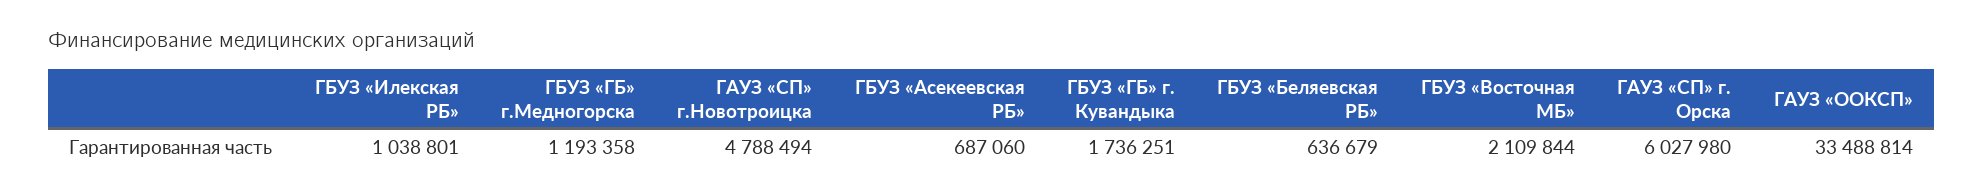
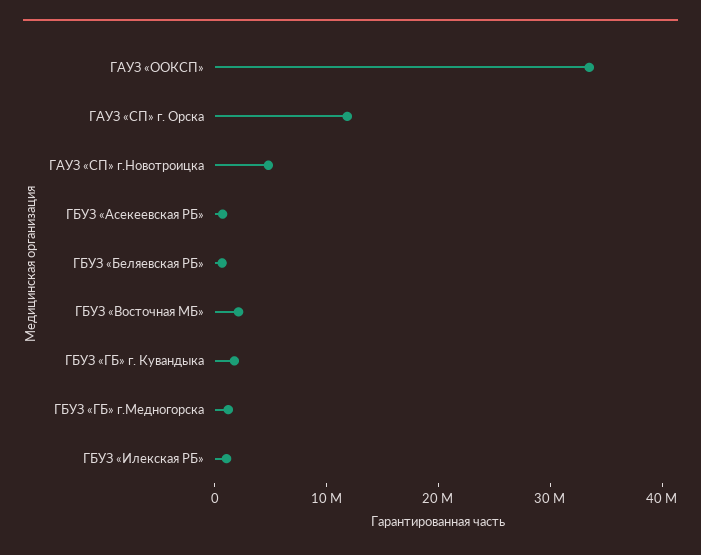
ГАУЗ «СП» г. Орска: 6027980 -> 12000000

